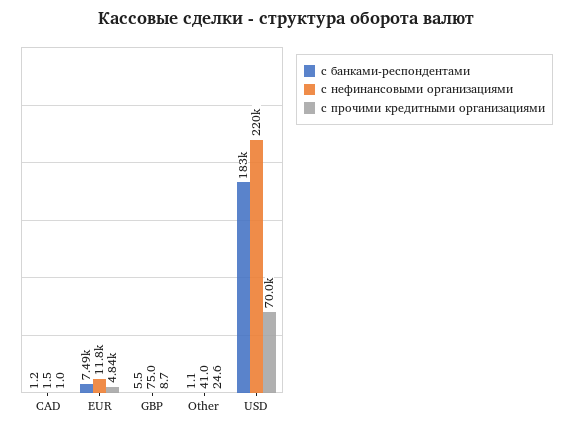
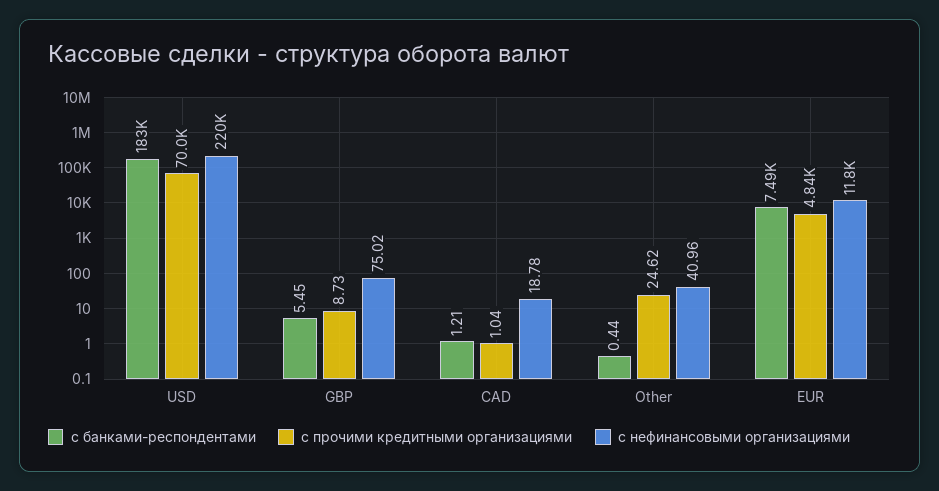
с нефинансовыми организациями, CAD: 1.5 -> 18.78
с банками-респондентами, Other: 1.1 -> 0.44

